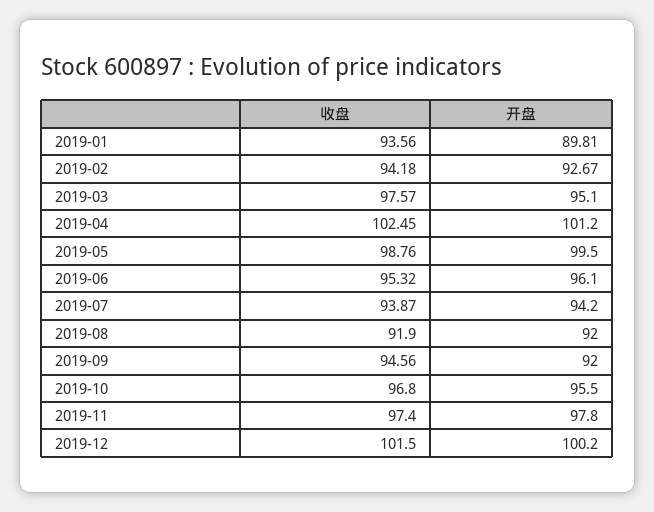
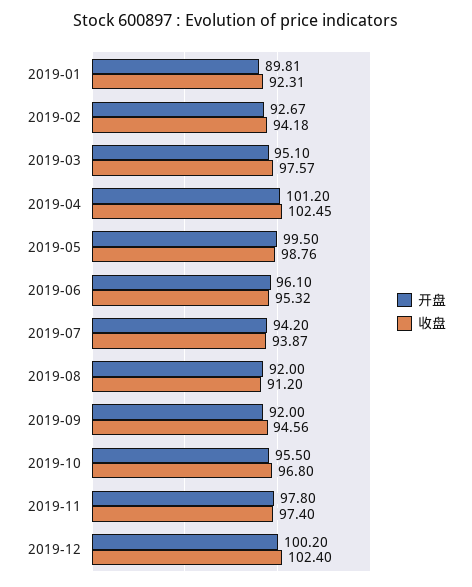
收盘, 2019-01: 93.56 -> 92.31
收盘, 2019-08: 91.9 -> 91.2
收盘, 2019-12: 101.5 -> 102.4

